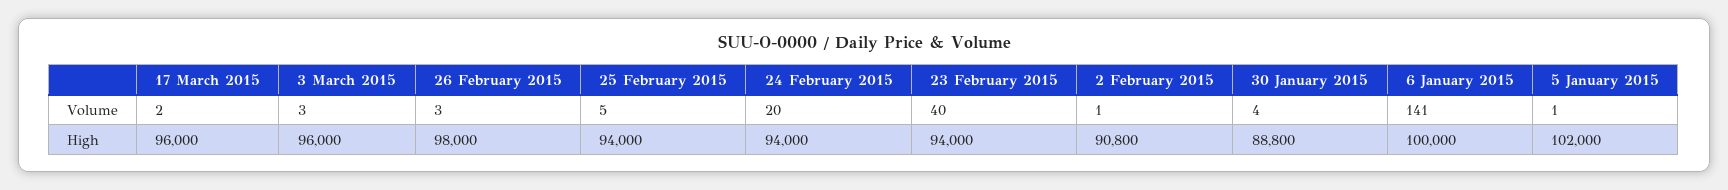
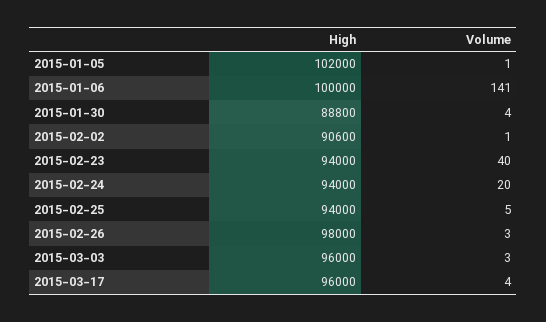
17 March 2015, Volume: 2 -> 4
2 February 2015, High: 90800 -> 90600

